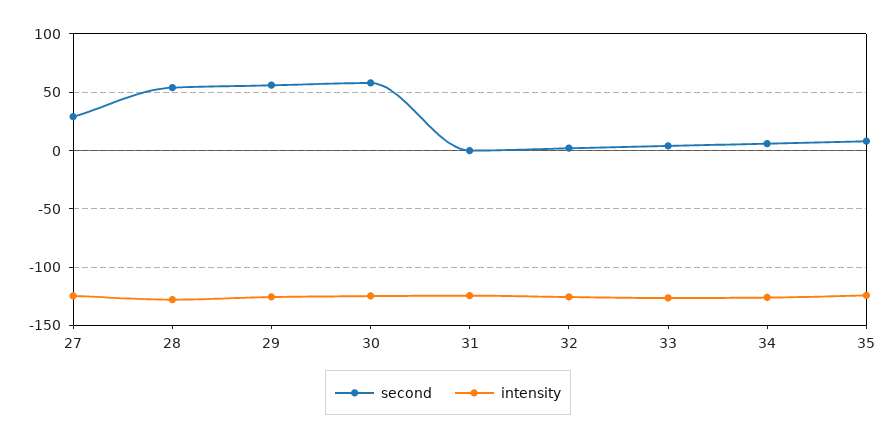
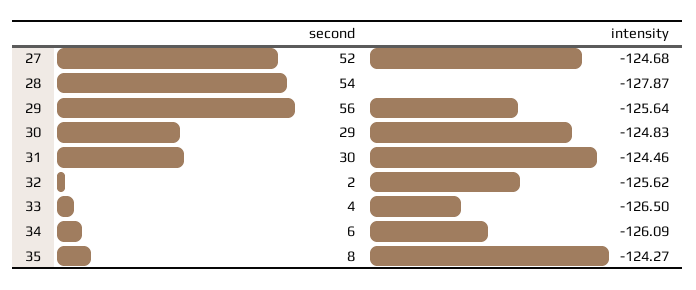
second, 27: 30 -> 52
second, 30: 60 -> 29
second, 31: 0 -> 30

